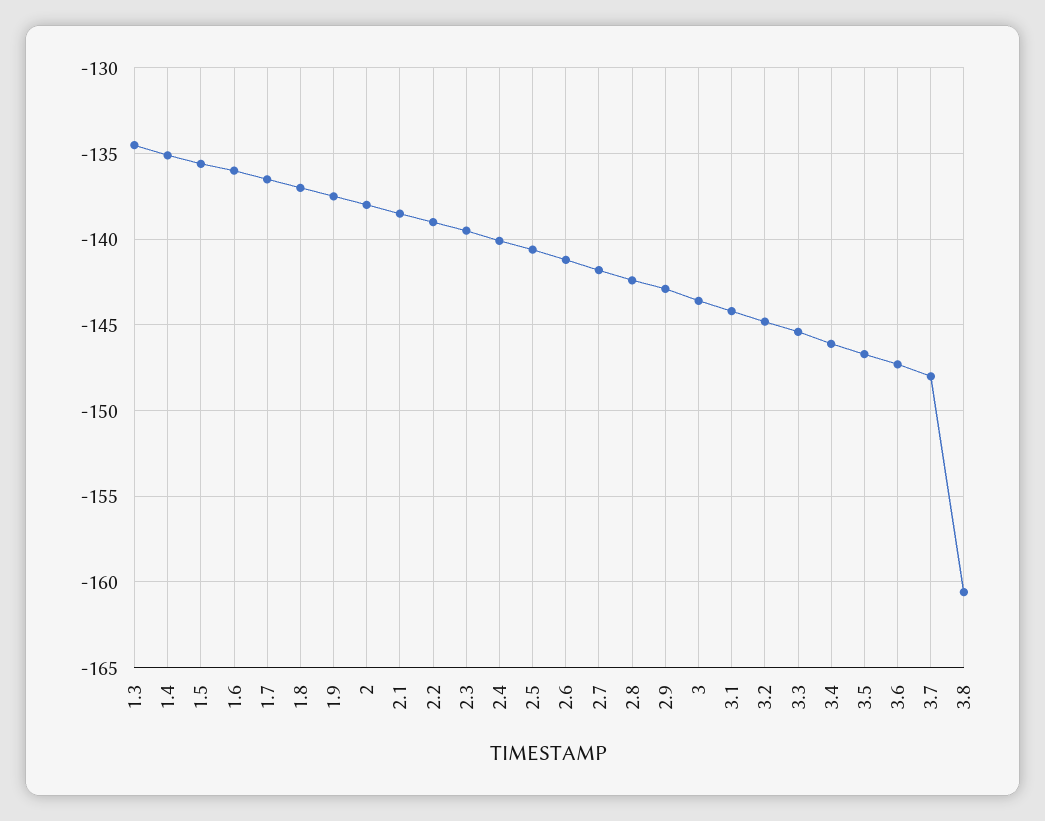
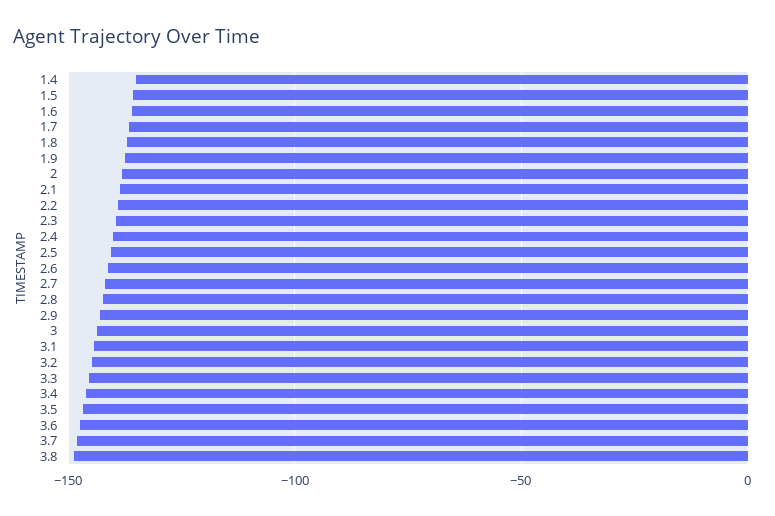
1.3: -134.5 -> none
3.8: -160.5 -> -150

